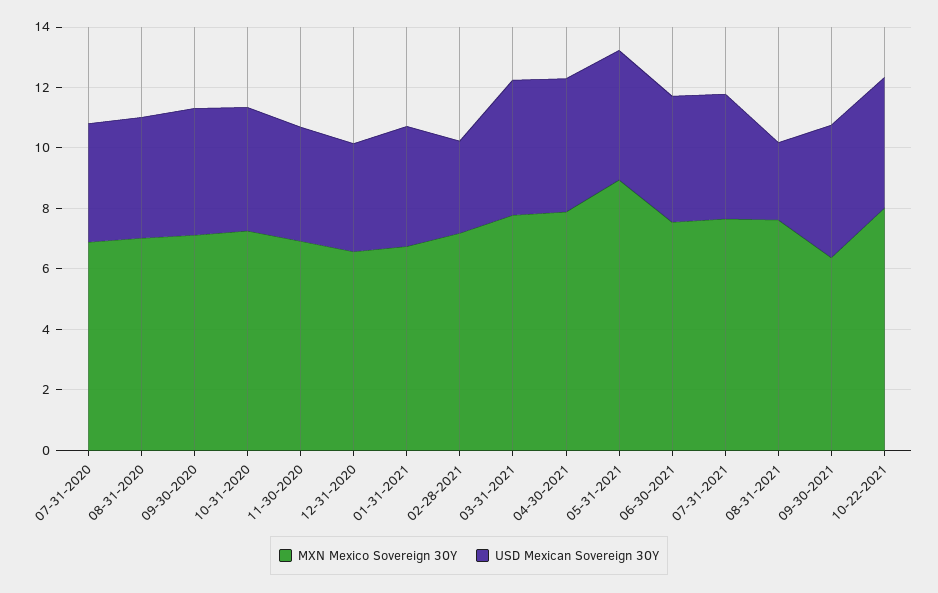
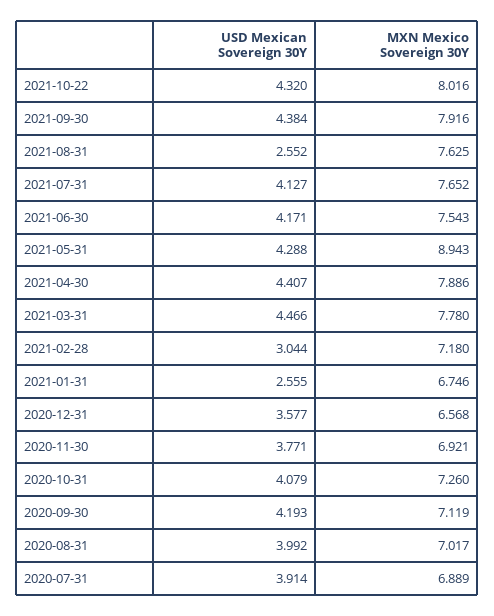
USD Mexican Sovereign 30Y, 01-31-2021: 4 -> 2.555
MXN Mexico Sovereign 30Y, 09-30-2021: 6.5 -> 7.916

